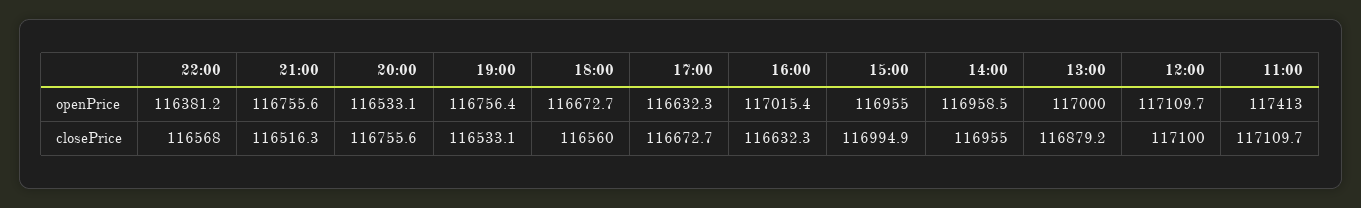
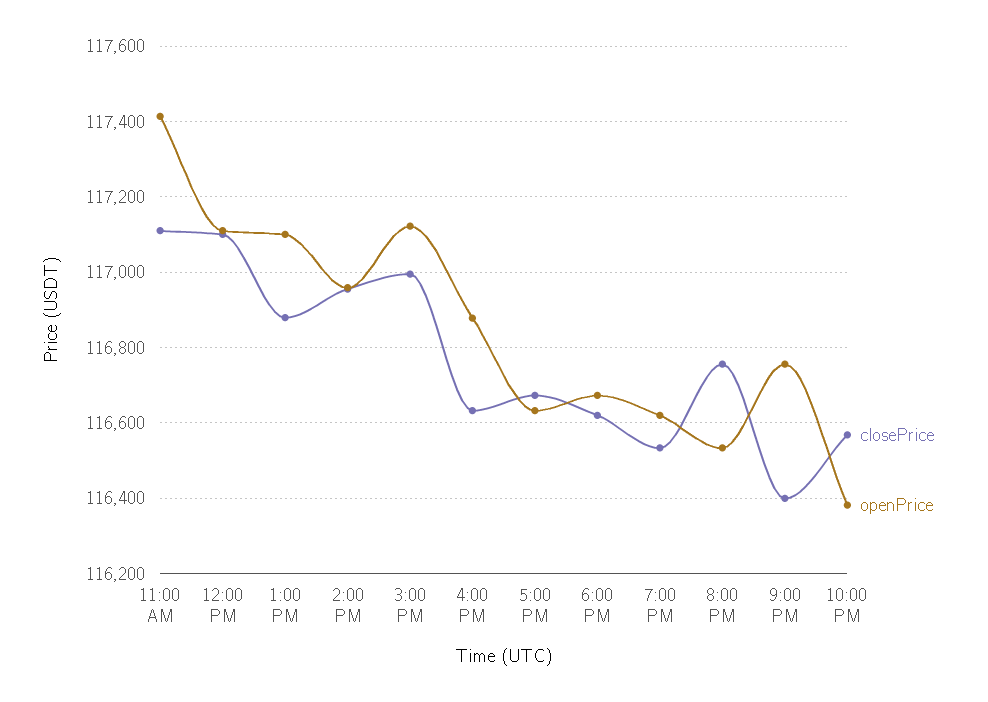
openPrice, 19:00: 116756.4 -> 116620
openPrice, 16:00: 117015.4 -> 116880
openPrice, 15:00: 116955 -> 117120
openPrice, 13:00: 117000 -> 117100
closePrice, 21:00: 116516.3 -> 116400
closePrice, 18:00: 116560 -> 116620

